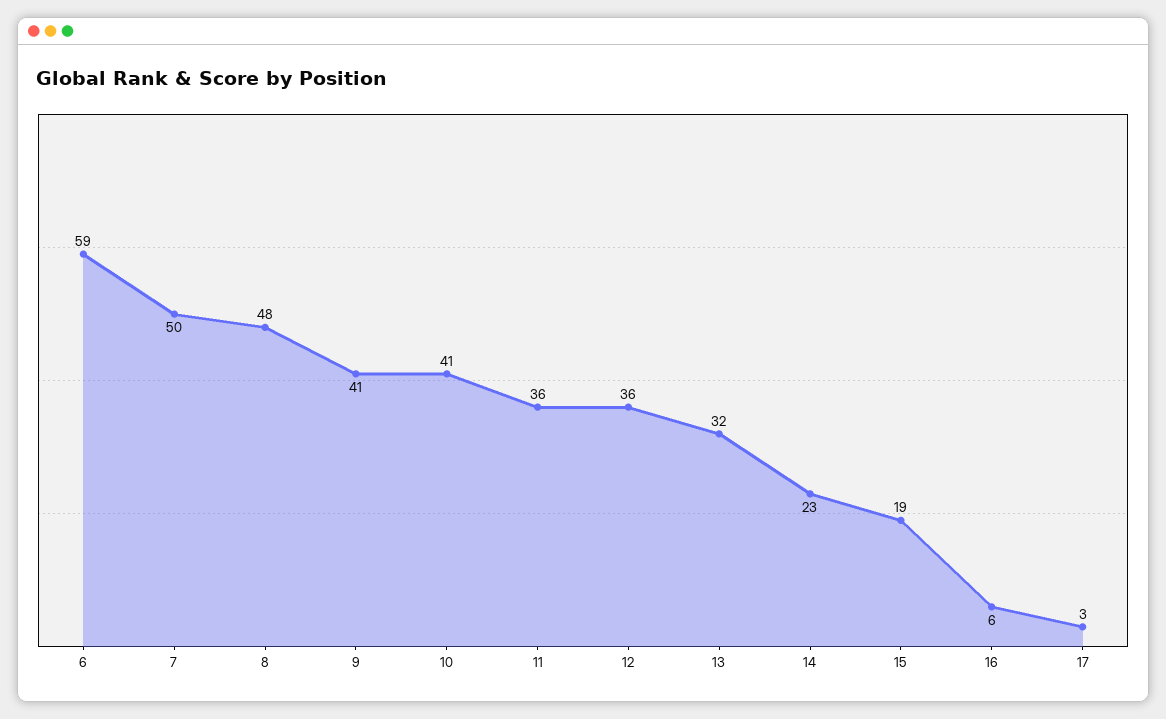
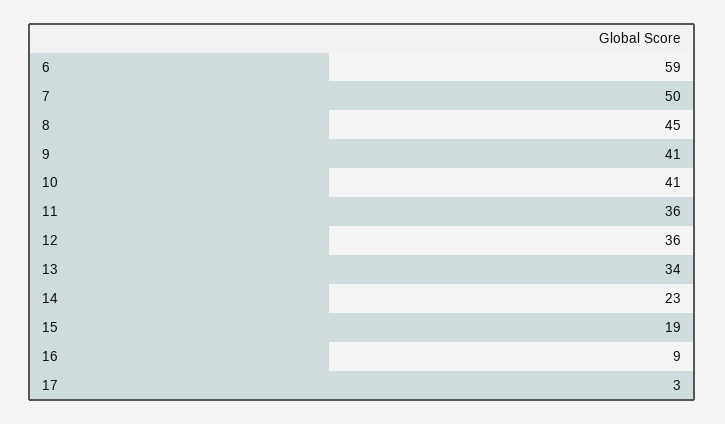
8: 48 -> 45
13: 32 -> 34
16: 6 -> 9

